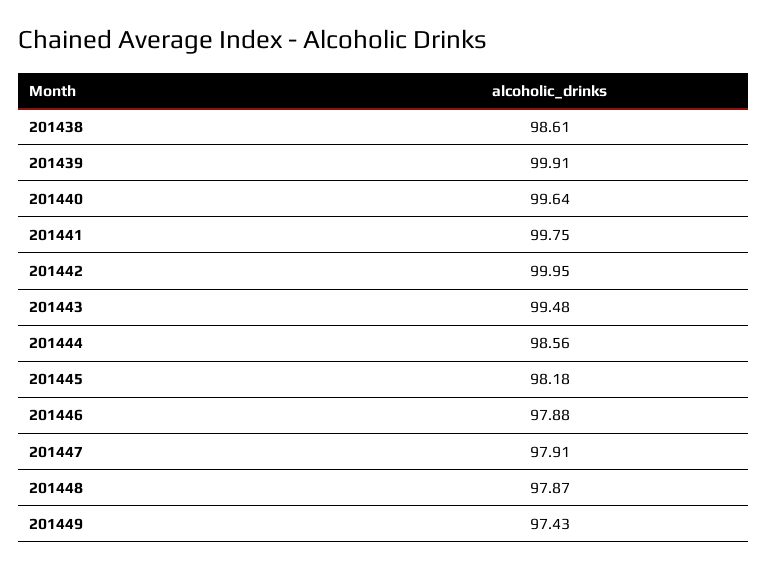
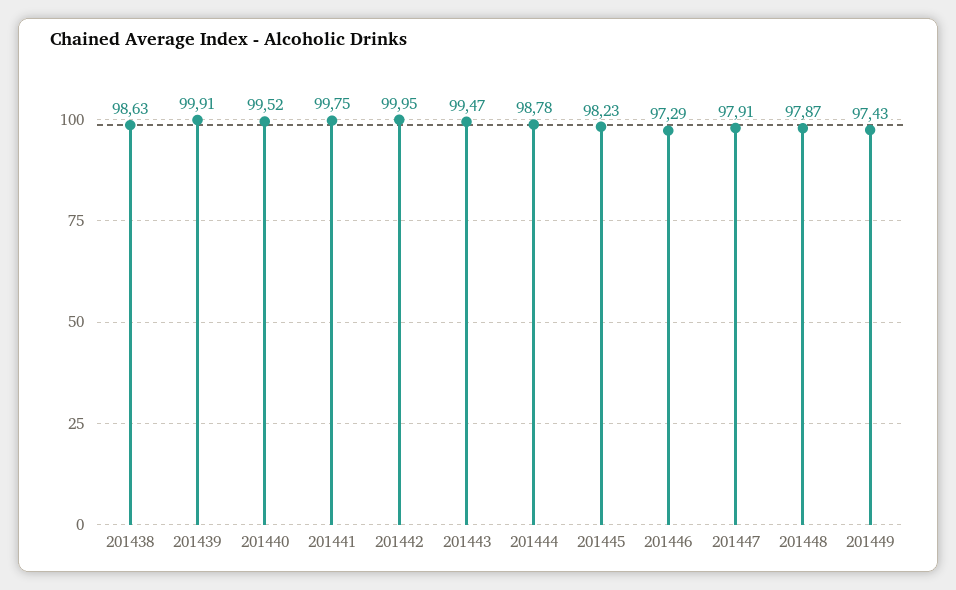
201438: 98.61 -> 98.63
201440: 99.64 -> 99.52
201443: 99.48 -> 99.47
201444: 98.56 -> 98.78
201445: 98.18 -> 98.23
201446: 97.88 -> 97.29

